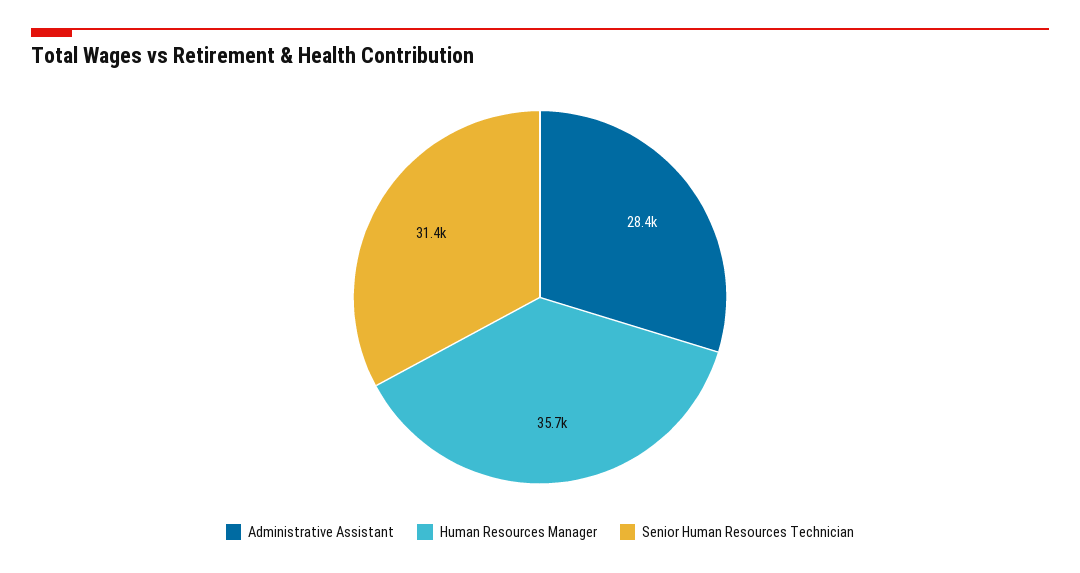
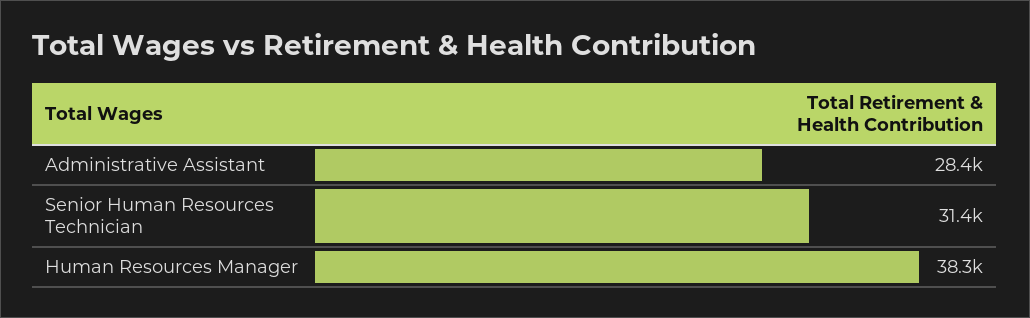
Human Resources Manager: 35700 -> 38300

